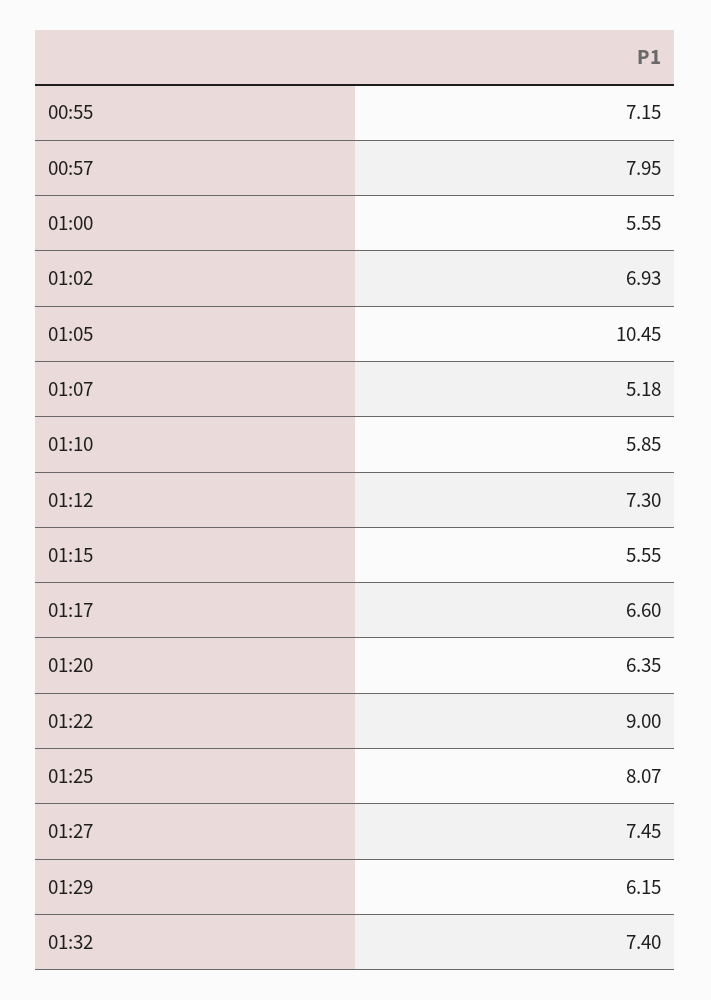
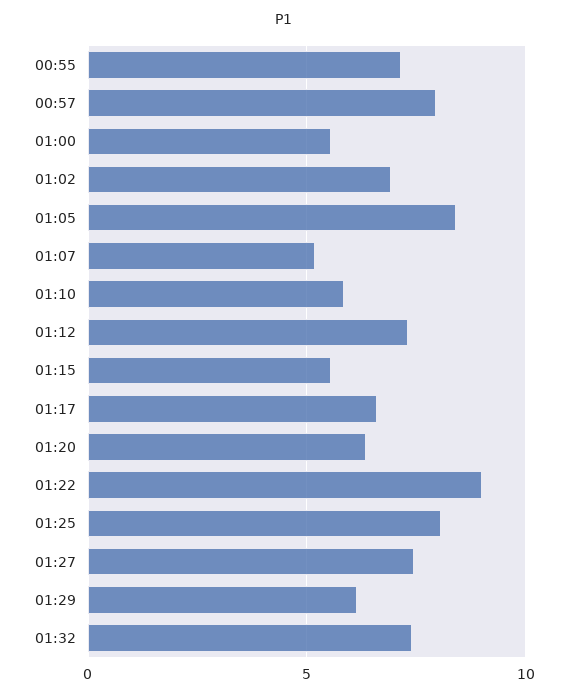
01:05: 10.45 -> 8.5

